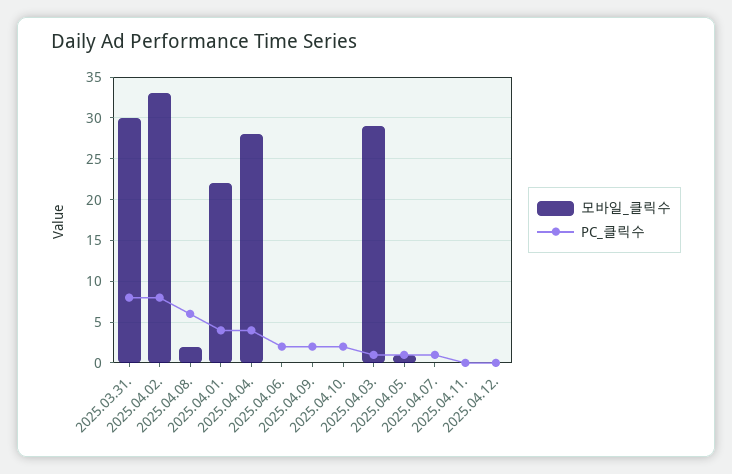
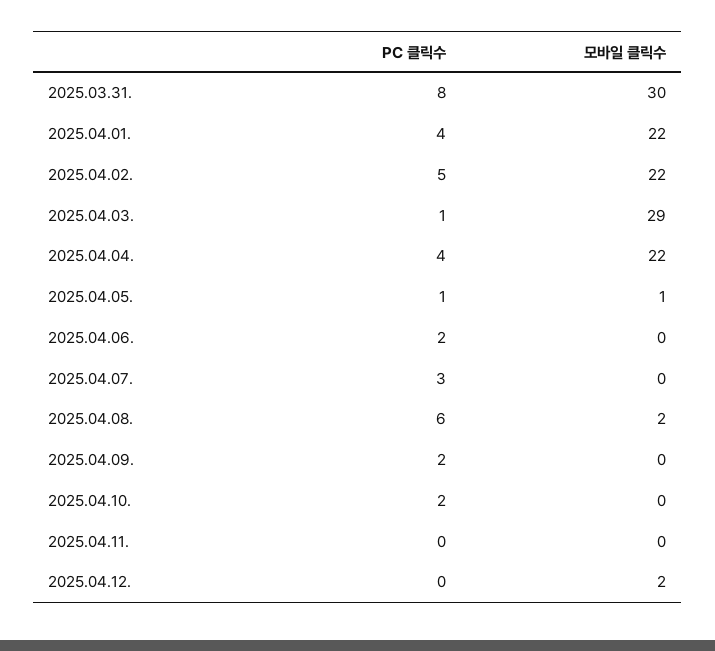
모바일_클릭수, 2025.04.02.: 33 -> 22
PC_클릭수, 2025.04.02.: 8 -> 5
모바일_클릭수, 2025.04.04.: 28 -> 22
PC_클릭수, 2025.04.07.: 1 -> 3
모바일_클릭수, 2025.04.12.: 0 -> 2

